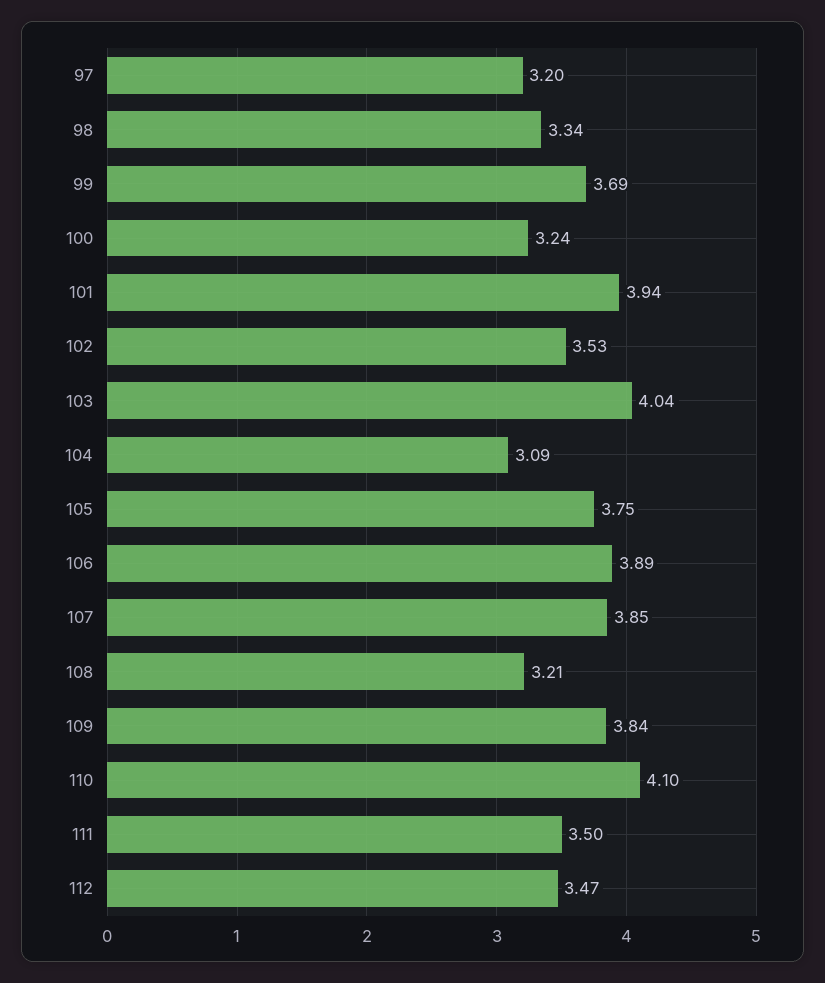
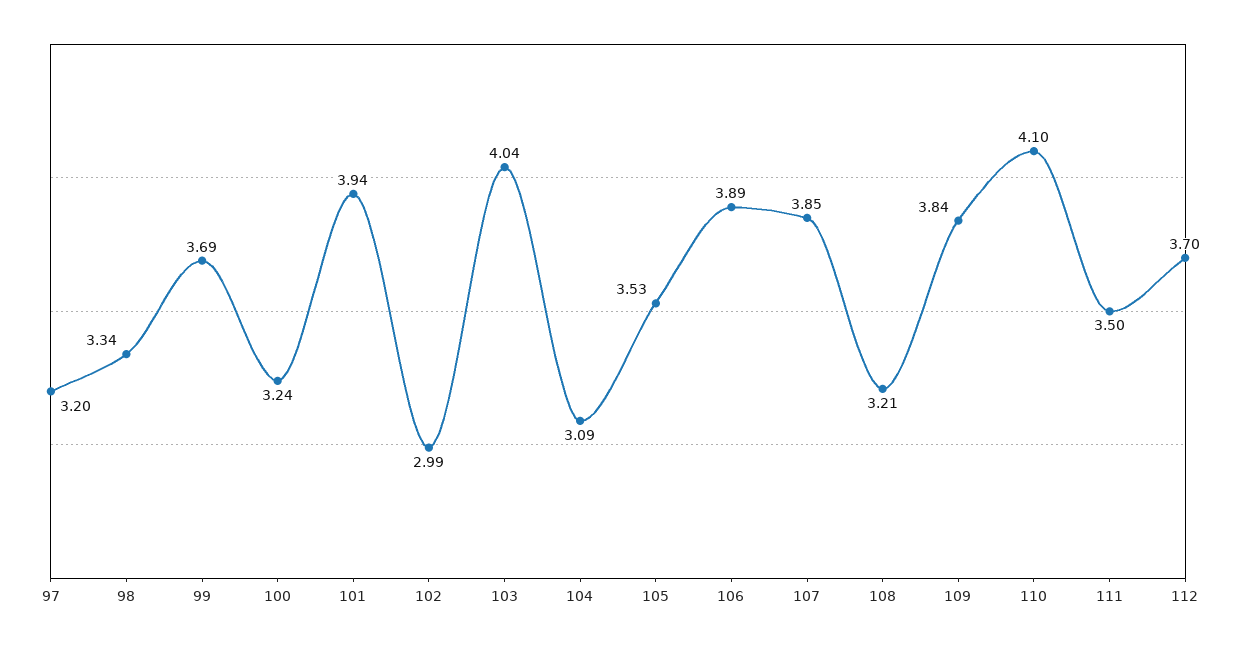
102: 3.53 -> 2.99
105: 3.75 -> 3.53
112: 3.47 -> 3.7

